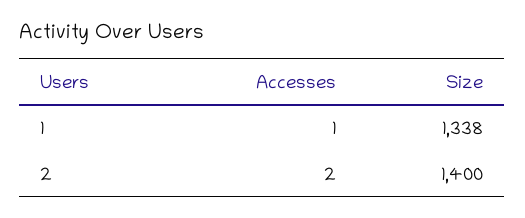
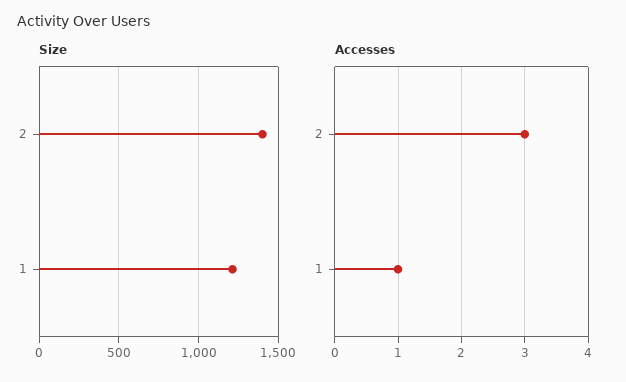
Size, 1: 1338 -> 1200
Accesses, 2: 2 -> 3

